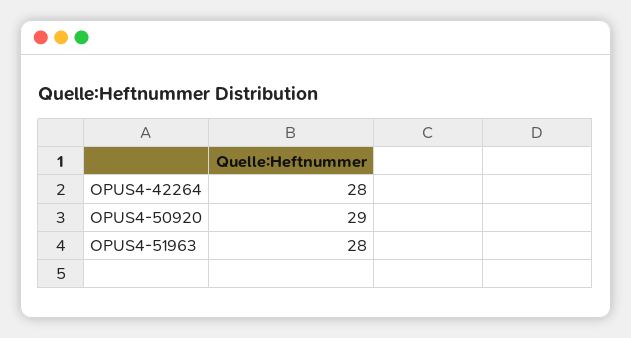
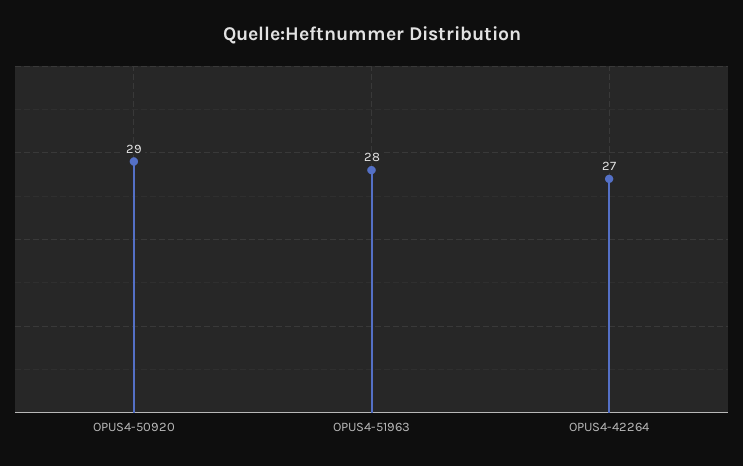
OPUS4-42264: 28 -> 27

